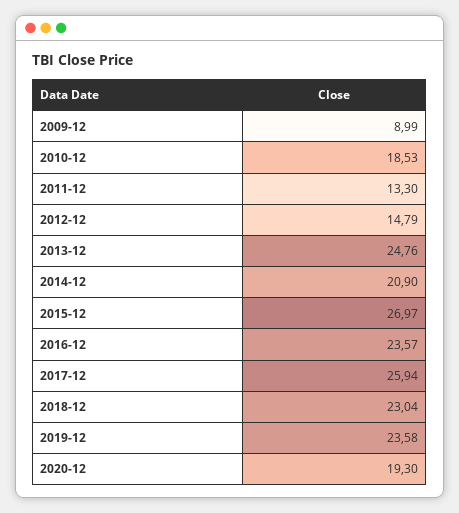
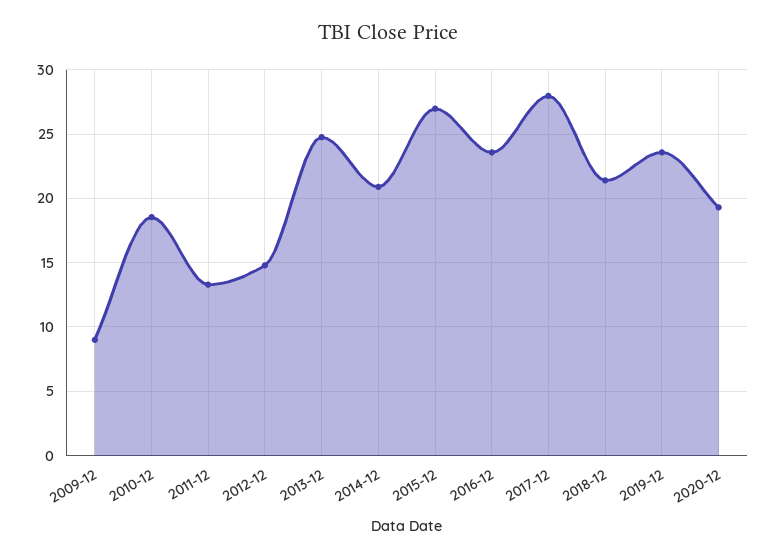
2017-12: 25.94 -> 28
2018-12: 23.04 -> 21.5

